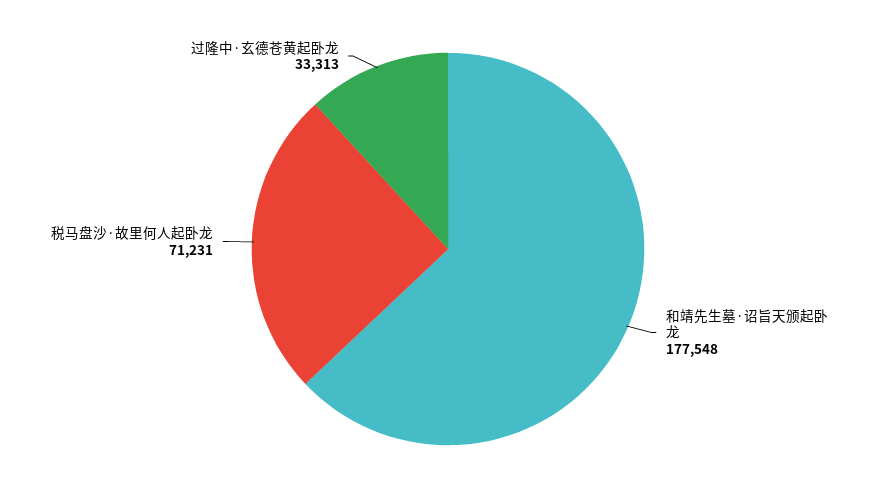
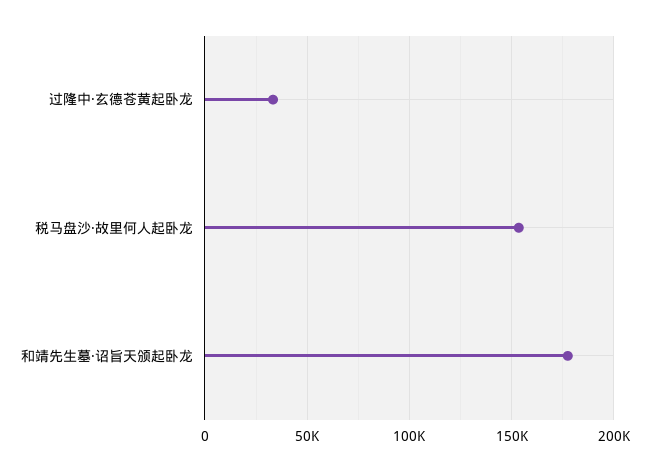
税马盘沙·故里何人起卧龙: 71231 -> 155000

